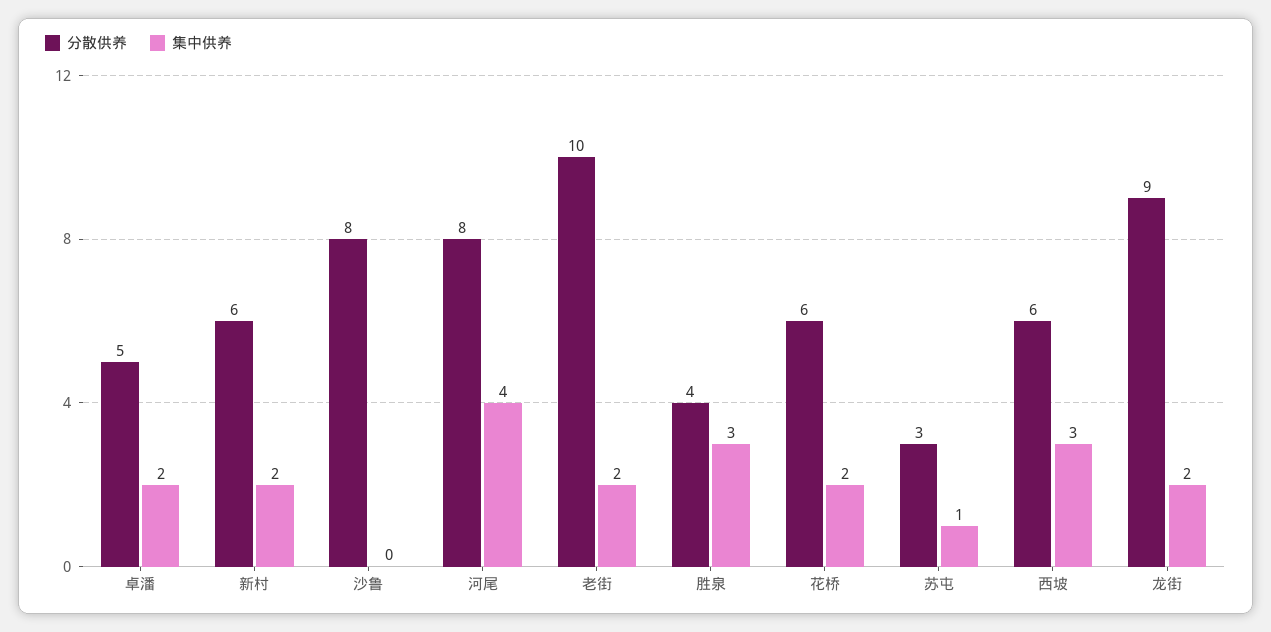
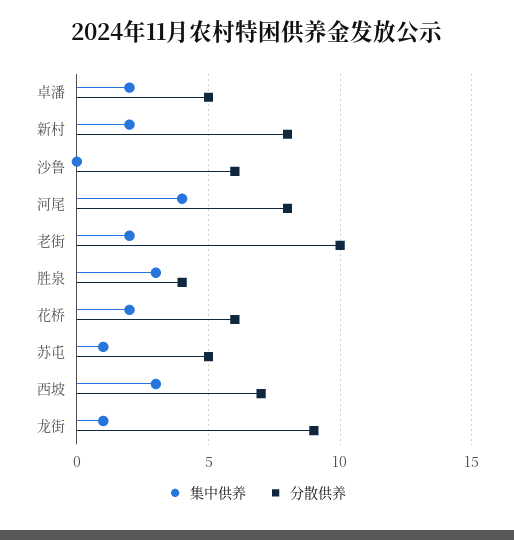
分散供养, 新村: 6 -> 8
分散供养, 沙鲁: 8 -> 6
分散供养, 苏屯: 3 -> 5
分散供养, 西坡: 6 -> 7
集中供养, 龙街: 2 -> 1

